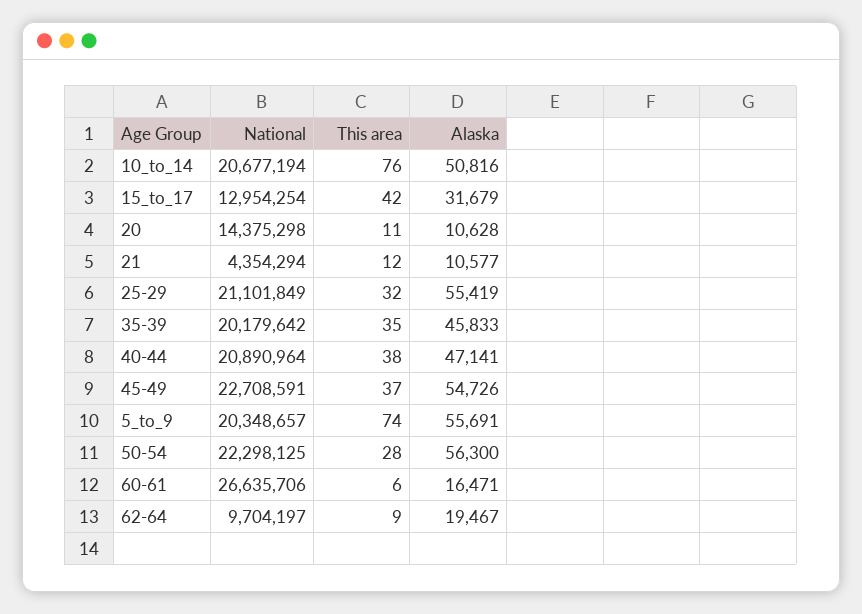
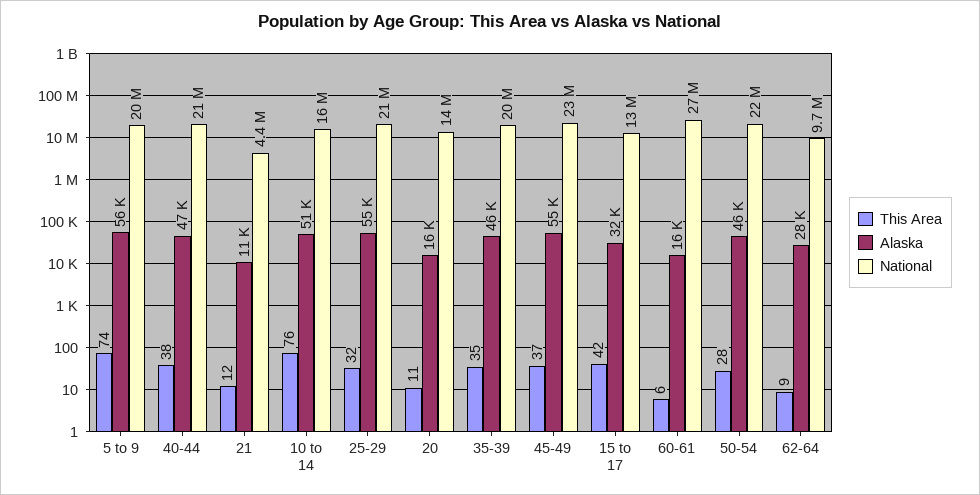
National, 10_to_14: 20677194 -> 16000000
Alaska, 20: 10628 -> 16000
Alaska, 50-54: 56300 -> 46000
Alaska, 62-64: 19467 -> 28000

